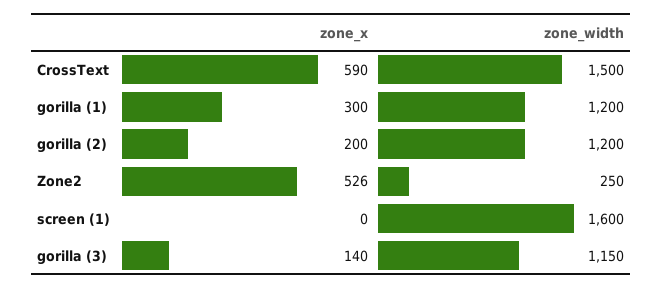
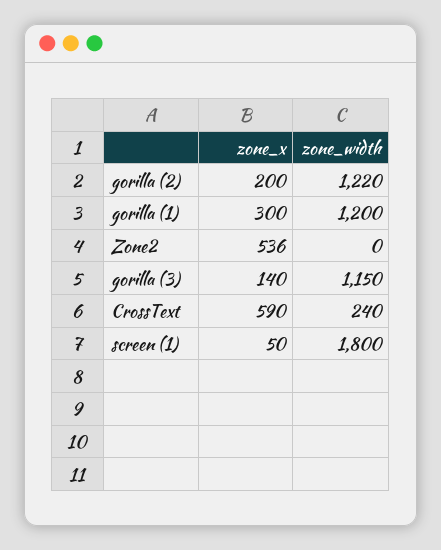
zone_width, CrossText: 1500 -> 240
zone_width, gorilla (2): 1200 -> 1220
zone_x, Zone2: 526 -> 536
zone_width, Zone2: 250 -> 0
zone_x, screen (1): 0 -> 50
zone_width, screen (1): 1600 -> 1800

